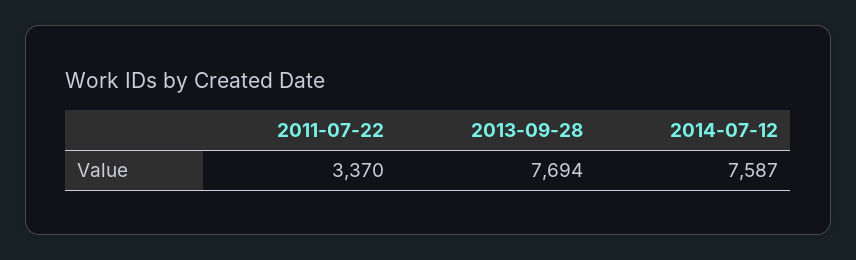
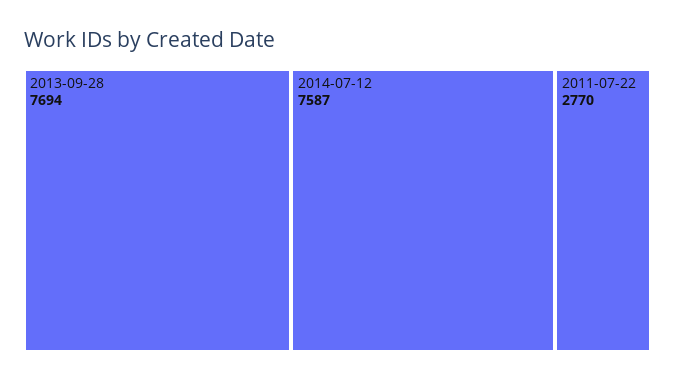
2011-07-22: 3370 -> 2770

